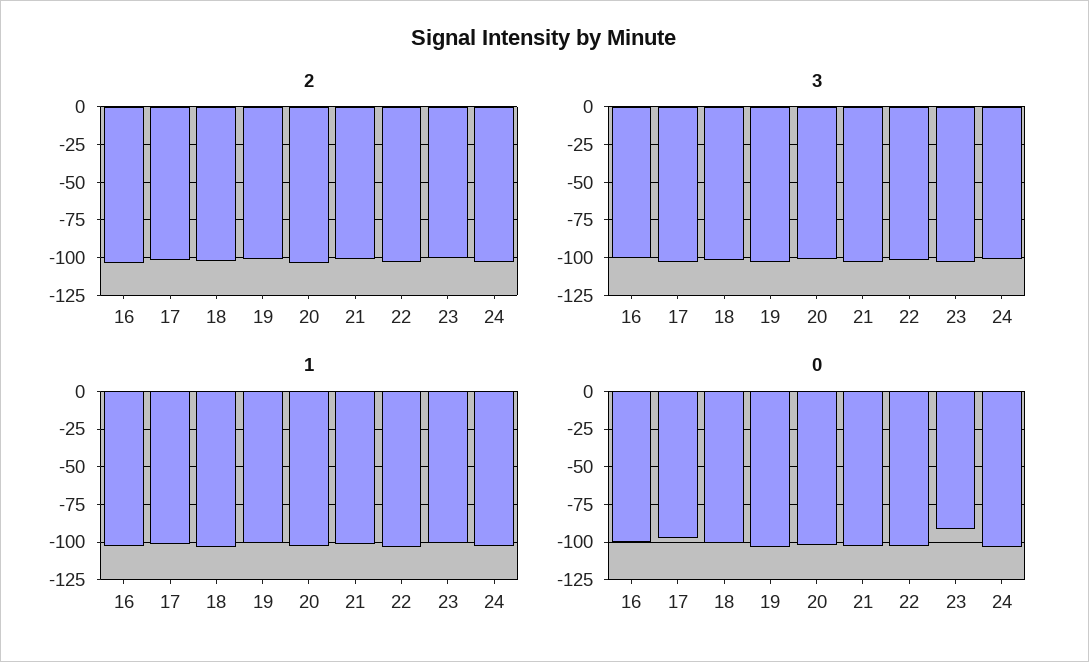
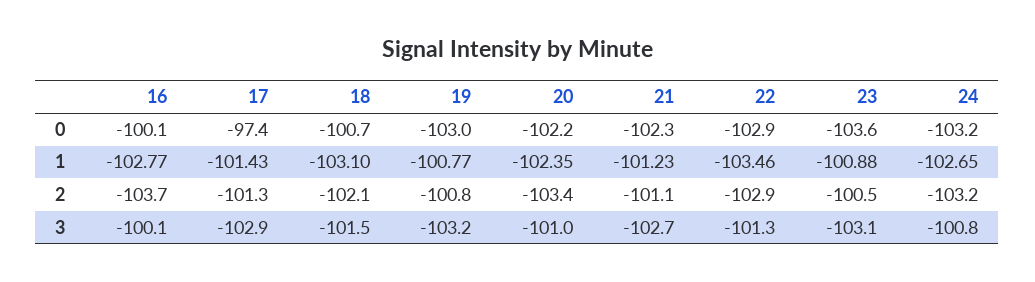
0, 23: -90 -> -103.6

